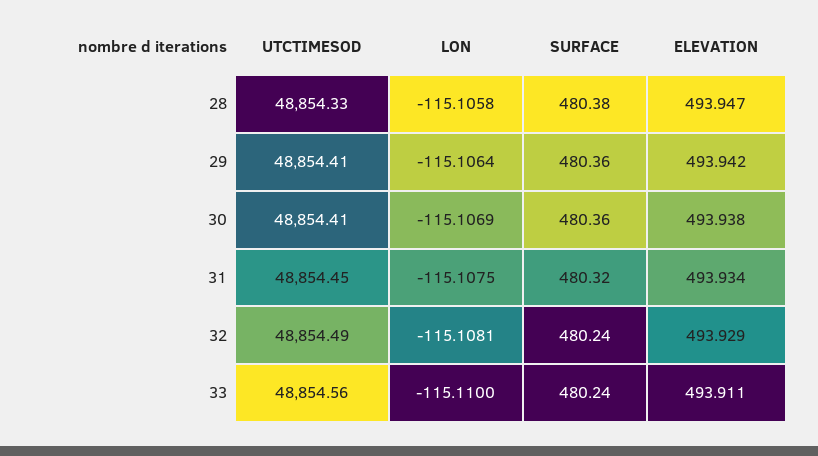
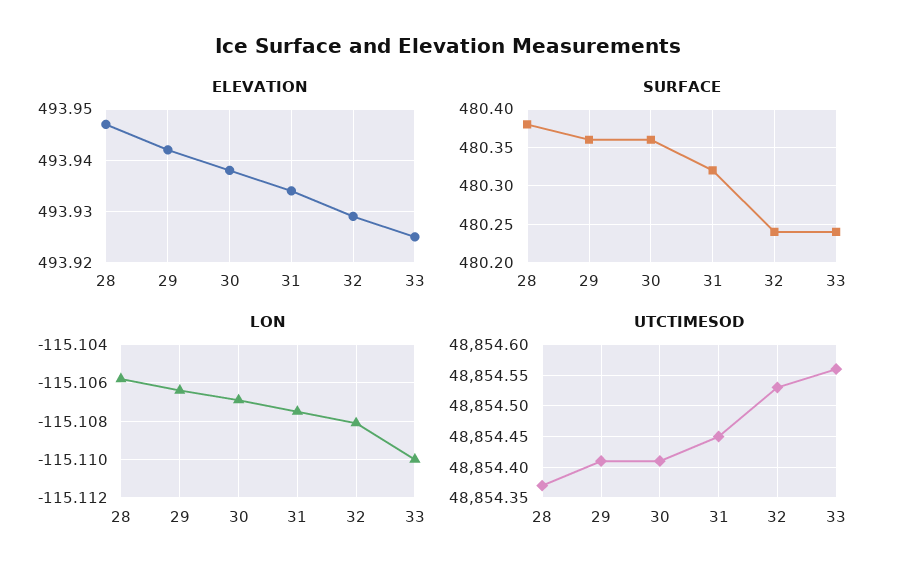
UTCTIMESOD, 28: 48854.33 -> 48854.37
UTCTIMESOD, 32: 48854.49 -> 48854.53
ELEVATION, 33: 493.911 -> 493.925

